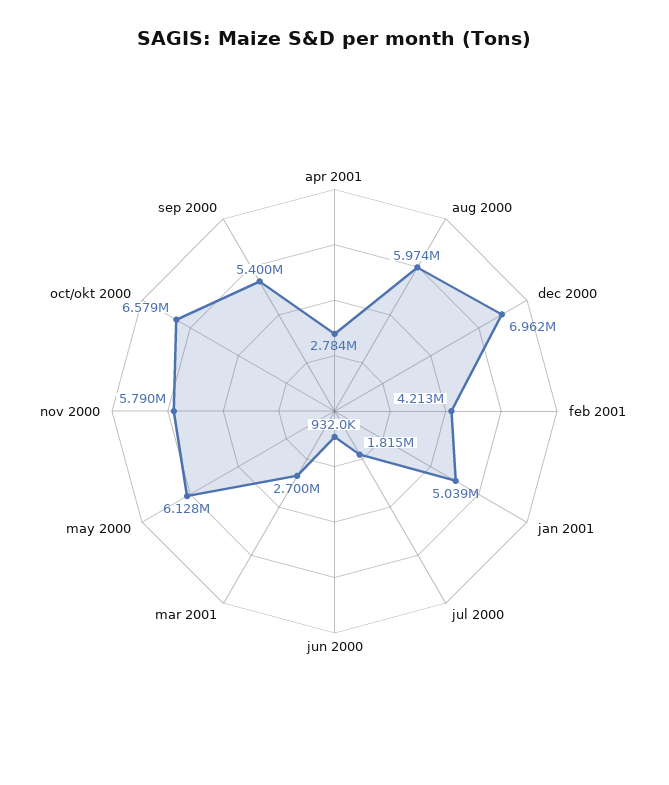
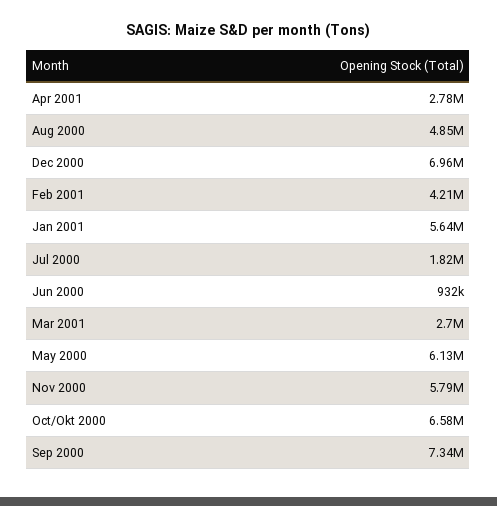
aug 2000: 5974000 -> 4850000
jan 2001: 5039000 -> 5640000
sep 2000: 5400000 -> 7340000

